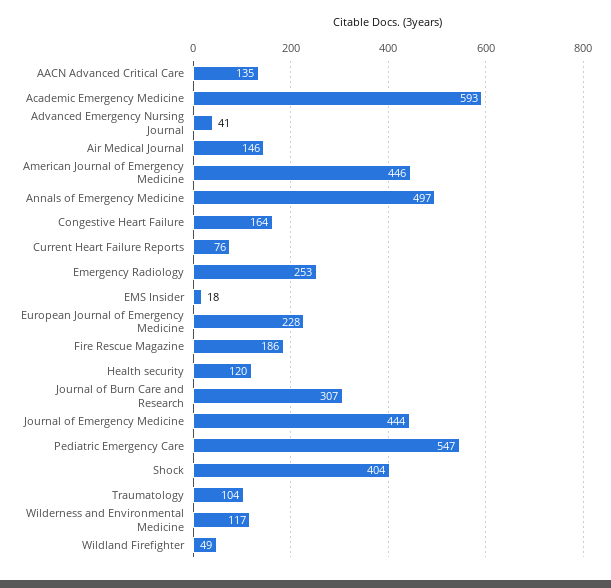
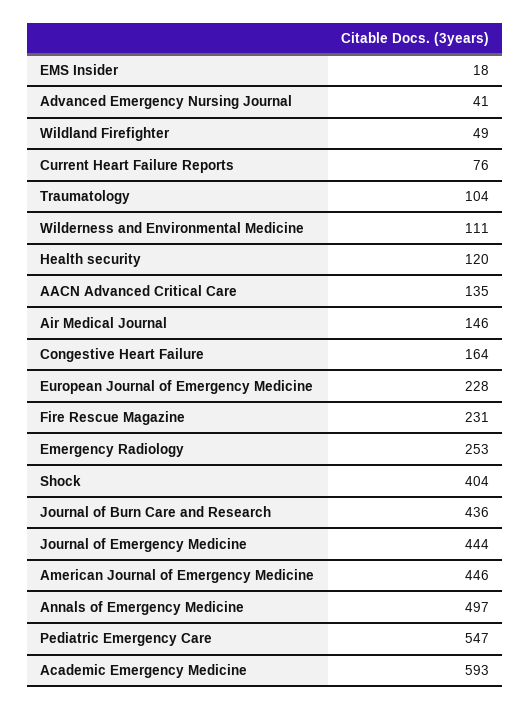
Fire Rescue Magazine: 186 -> 231
Journal of Burn Care and Research: 307 -> 436
Wilderness and Environmental Medicine: 117 -> 111

